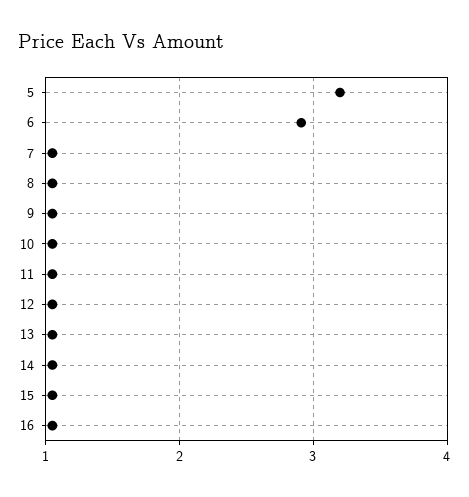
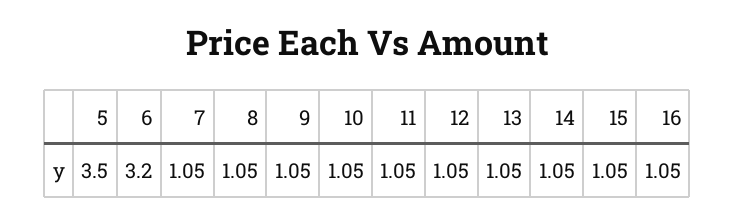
5: 3.2 -> 3.5
6: 2.9 -> 3.2

